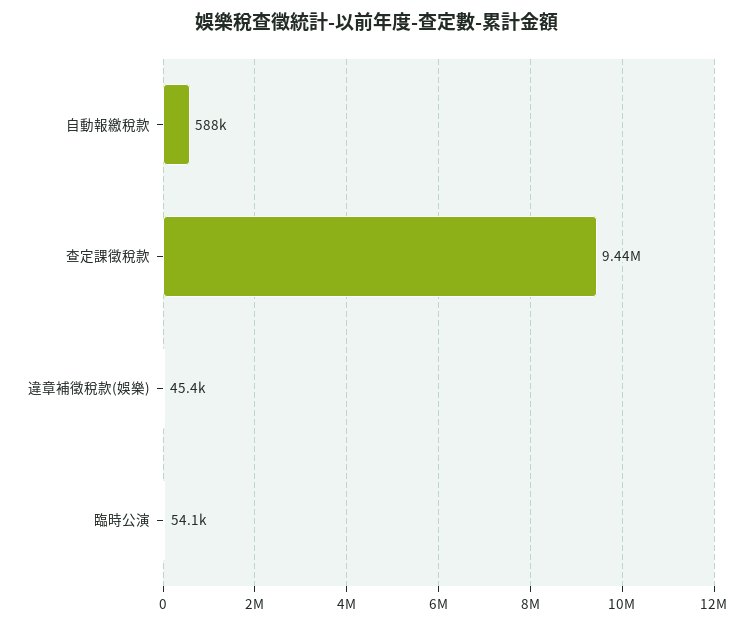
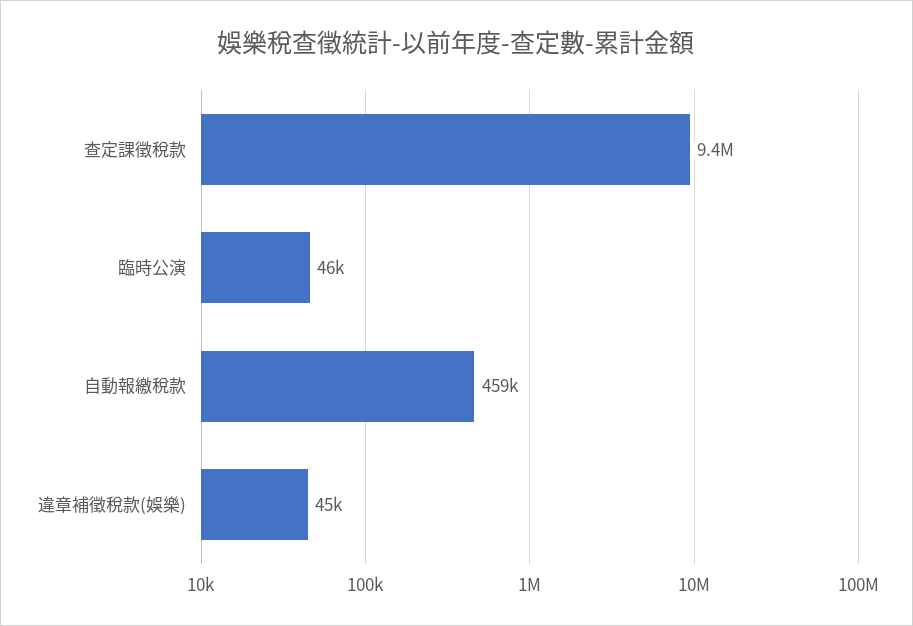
自動報繳稅款: 588000 -> 459000
臨時公演: 54100 -> 46000

